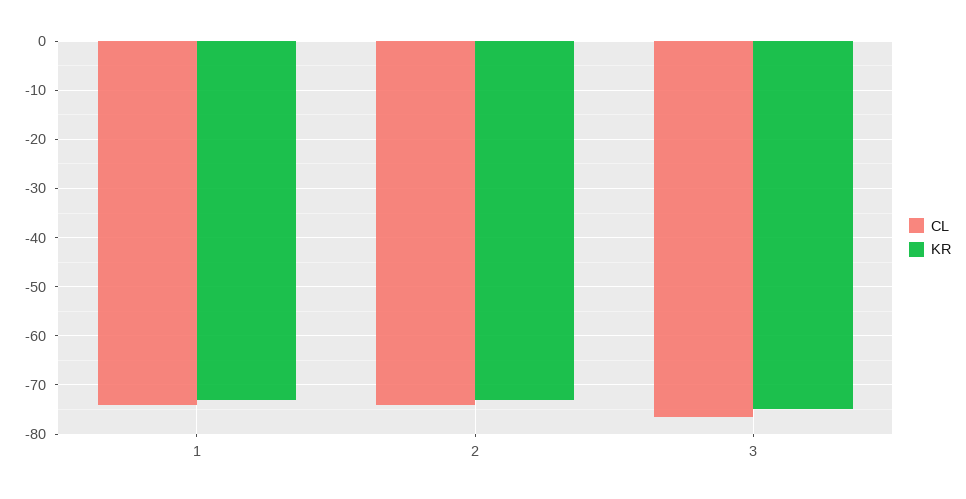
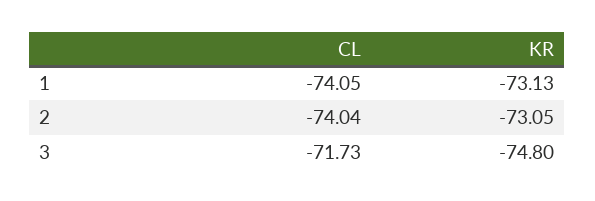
CL, 3: -76 -> -71.73

